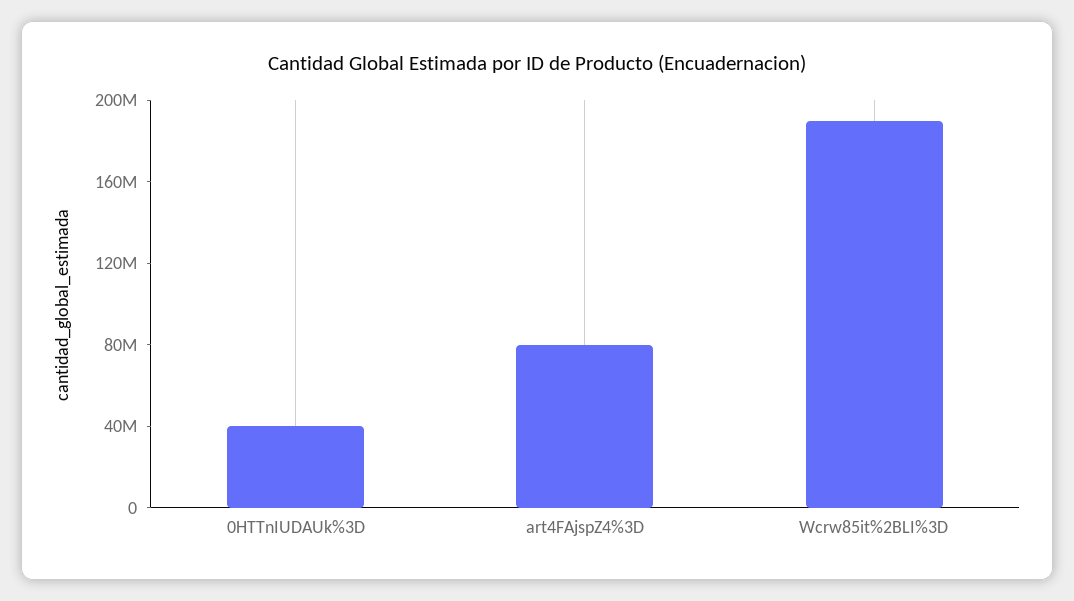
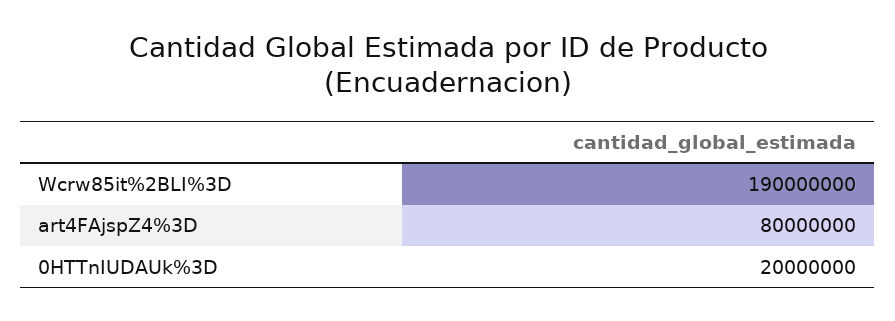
0HTTnIUDAUk%3D: 40000000 -> 20000000

